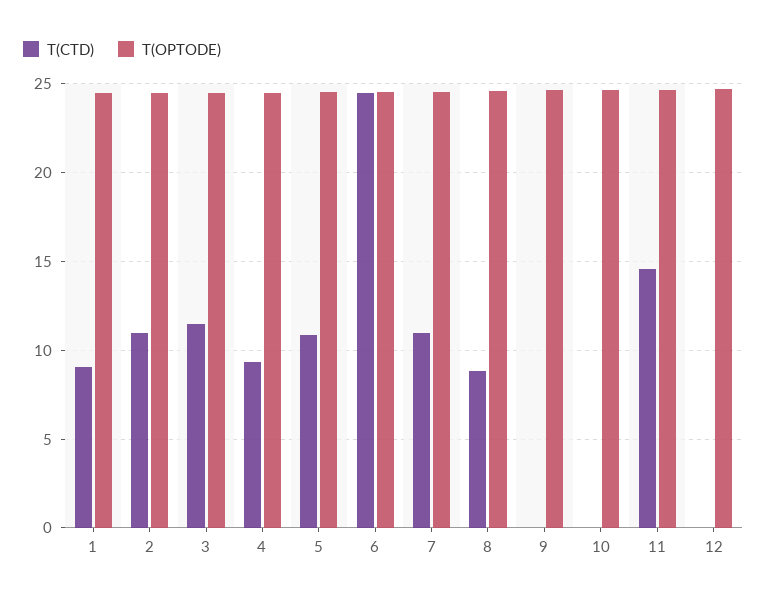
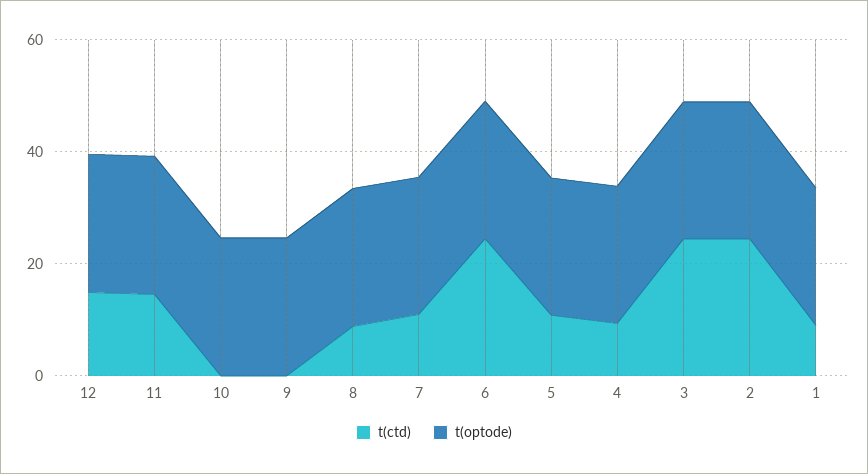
T(CTD), 2: 11 -> 25
T(CTD), 3: 11.5 -> 25
T(CTD), 12: 0 -> 15

